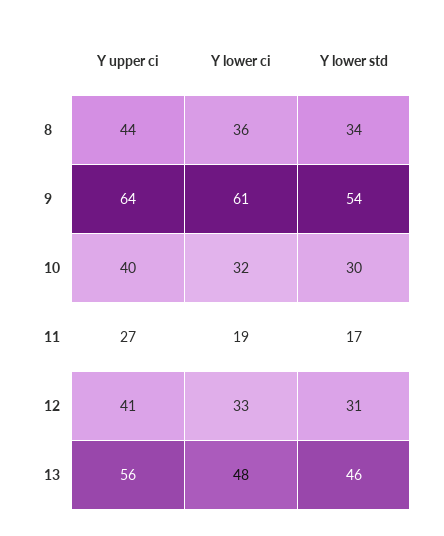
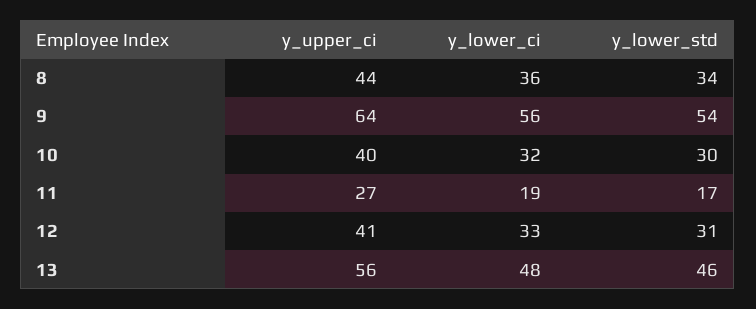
Y lower ci, 9: 61 -> 56

